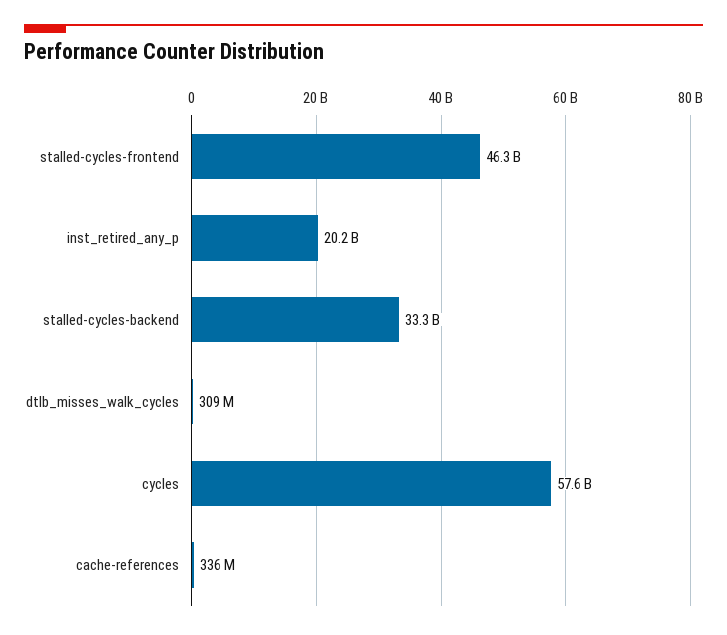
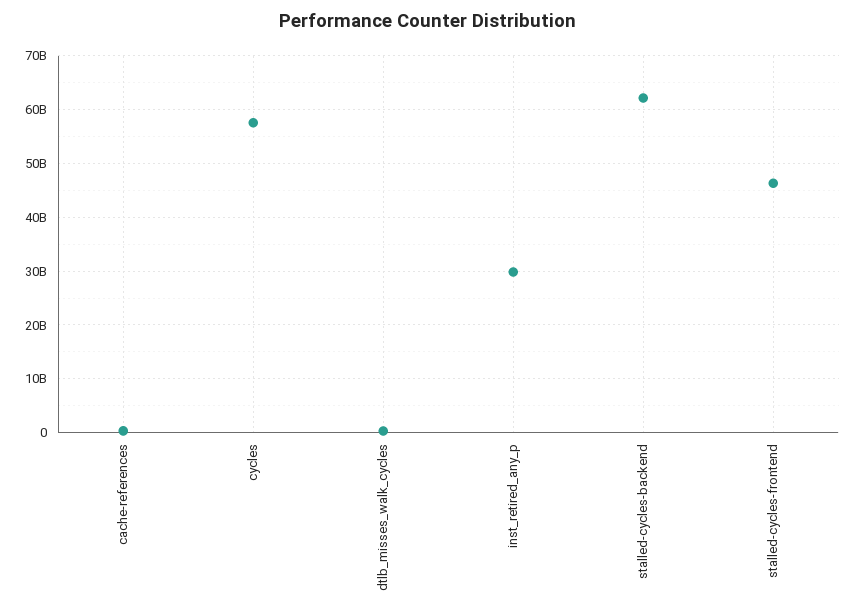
inst_retired_any_p: 20200000000 -> 30000000000
stalled-cycles-backend: 33300000000 -> 62000000000

